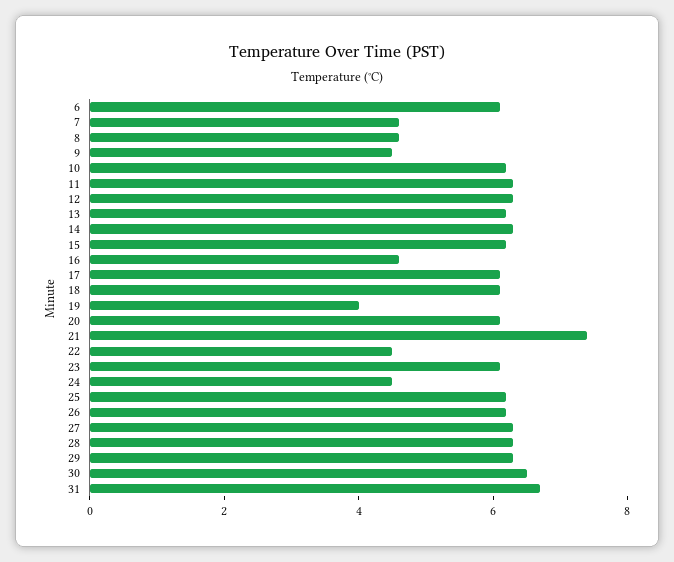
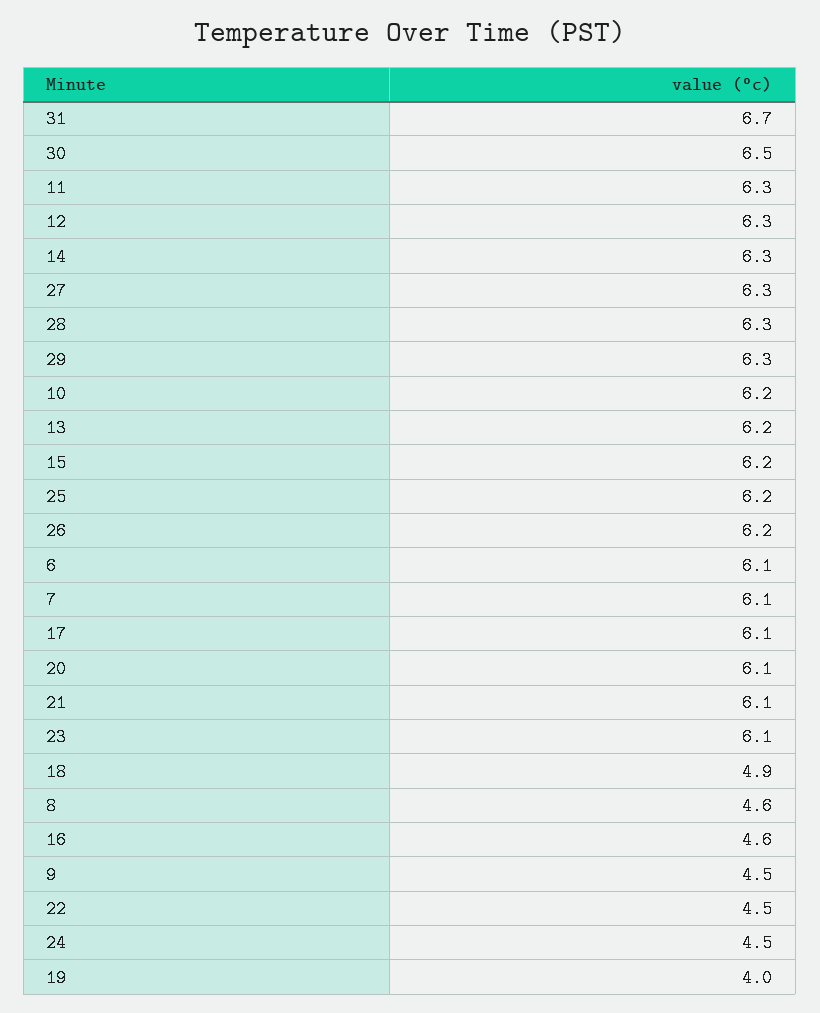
7: 4.5 -> 6.1
18: 6 -> 4.9
21: 7.5 -> 6.1

